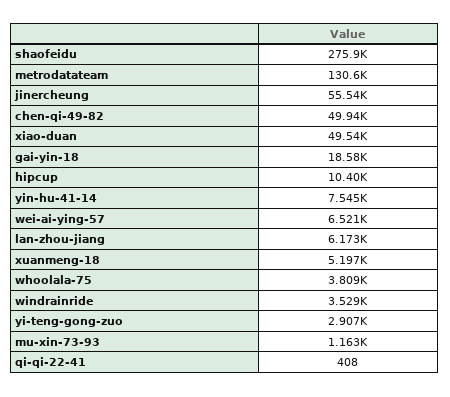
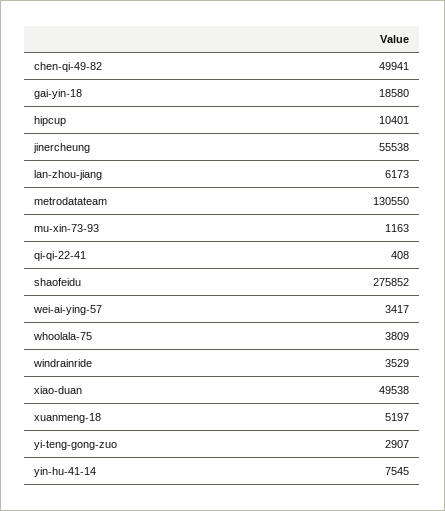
wei-ai-ying-57: 6521 -> 3417

